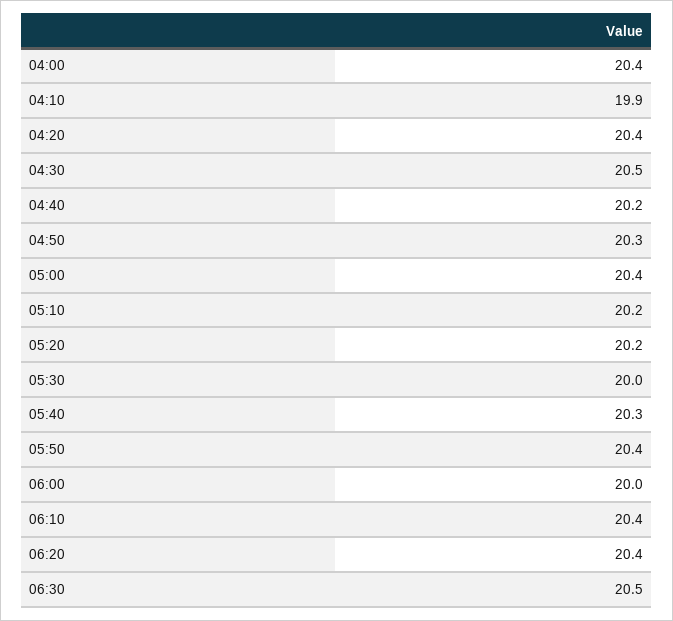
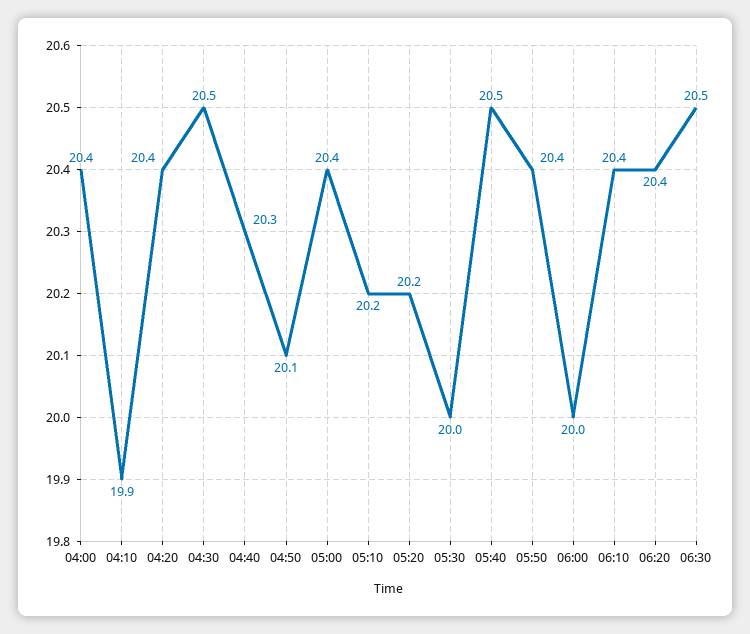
04:40: 20.2 -> 20.3
04:50: 20.3 -> 20.1
05:40: 20.3 -> 20.5

